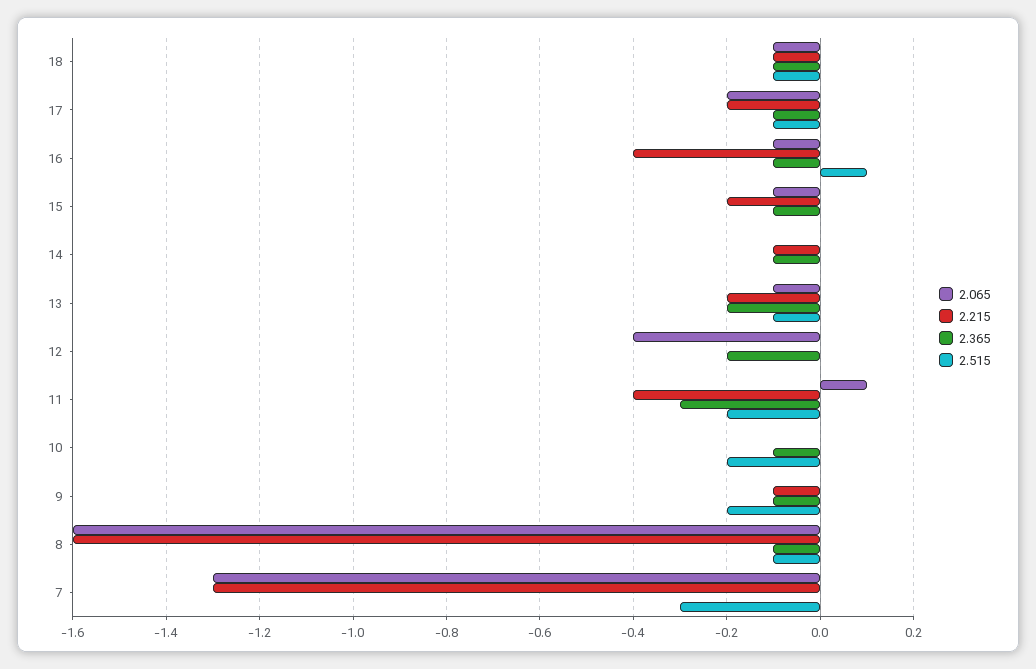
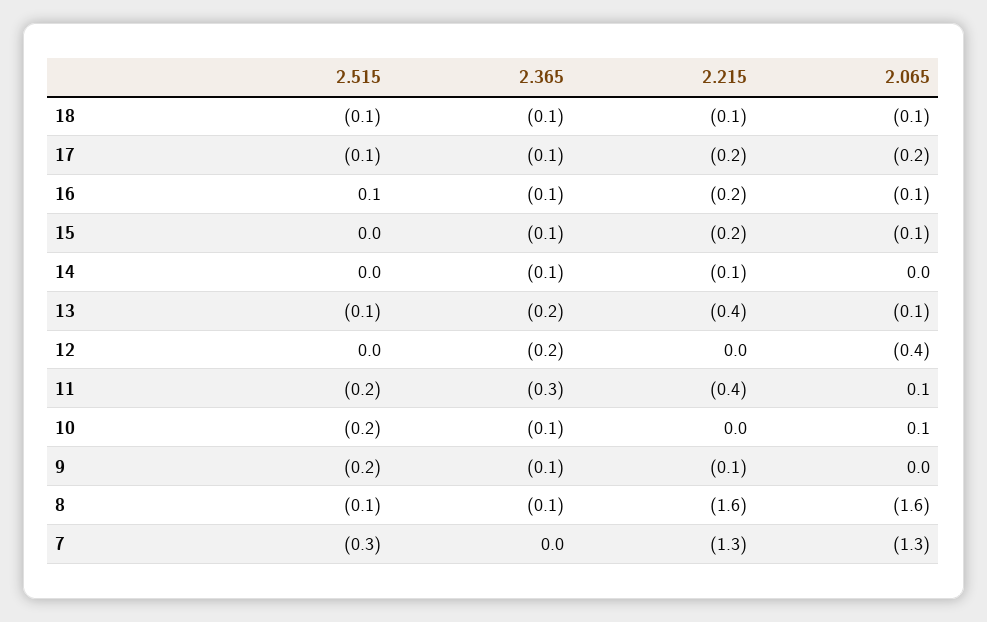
2.215, 16: -0.4 -> -0.2
2.215, 13: -0.2 -> -0.4
2.065, 10: 0 -> 0.1

